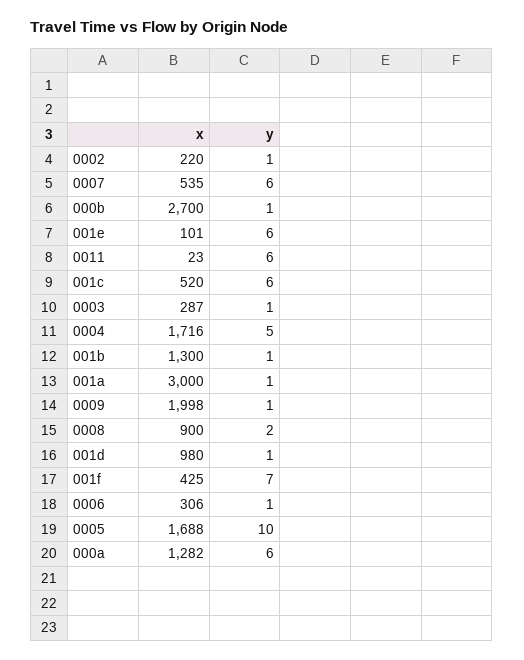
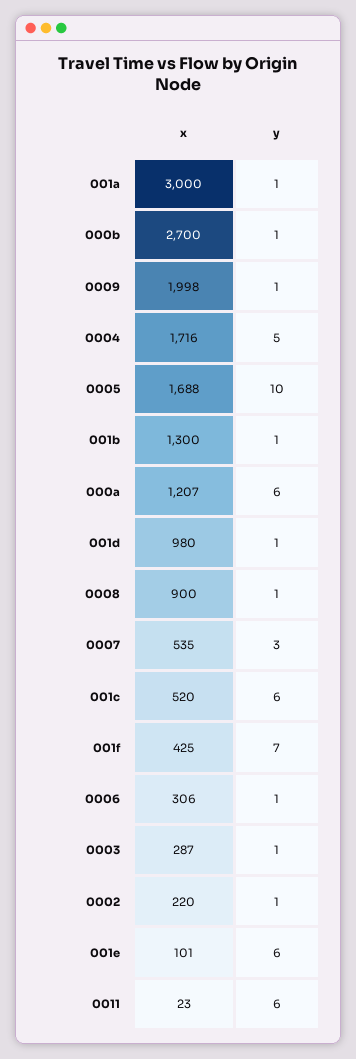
y, 0007: 6 -> 3
y, 0008: 2 -> 1
x, 000a: 1282 -> 1207

